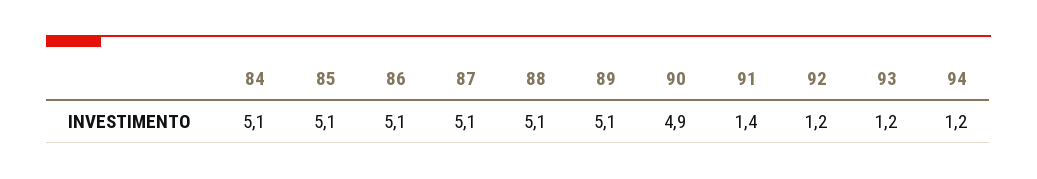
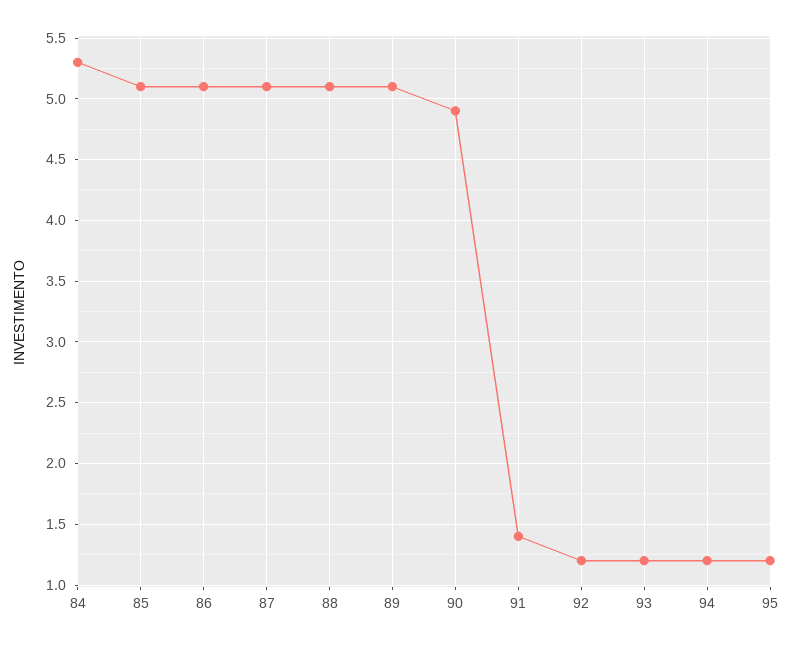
84: 5.1 -> 5.3
95: none -> 1.2

